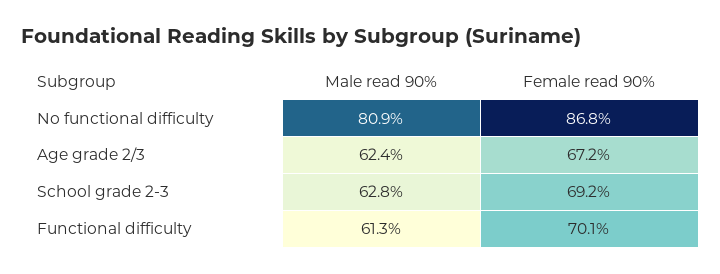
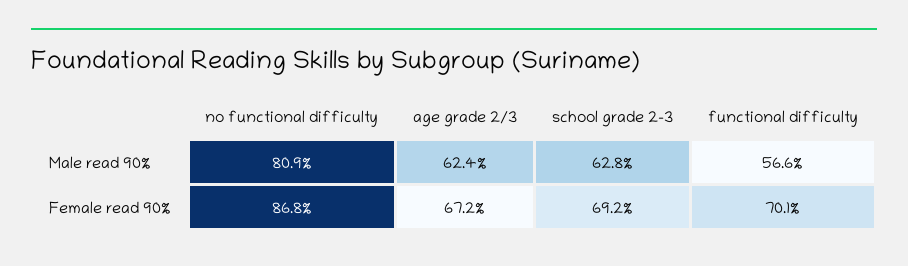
Male read 90%, Functional difficulty: 61.3 -> 56.6

